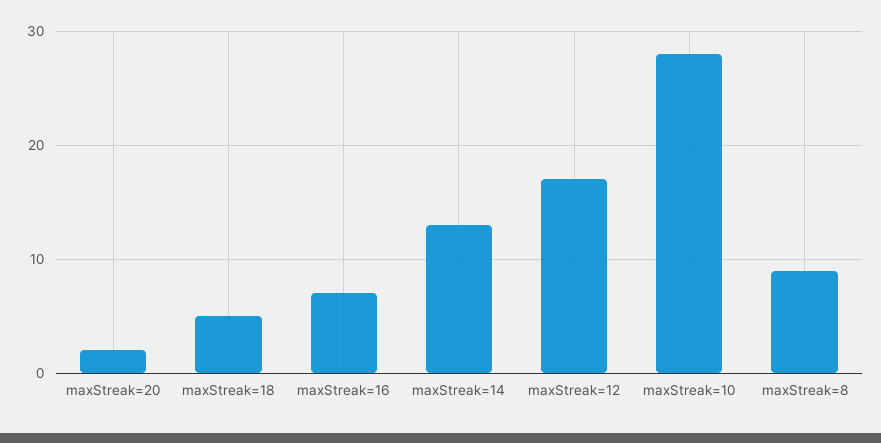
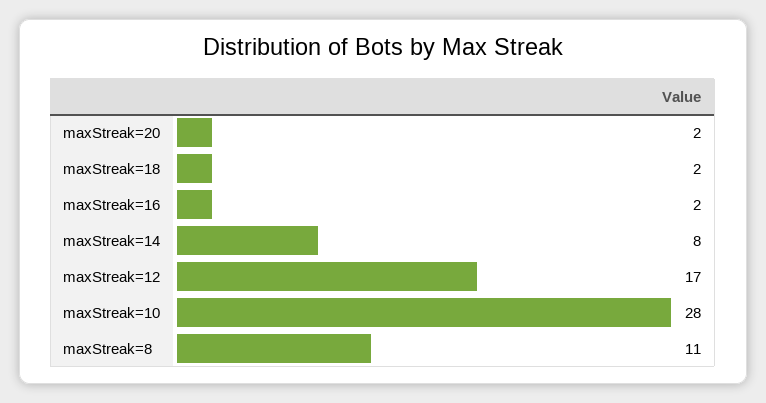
maxStreak=18: 5 -> 2
maxStreak=16: 7 -> 2
maxStreak=14: 13 -> 8
maxStreak=8: 9 -> 11

